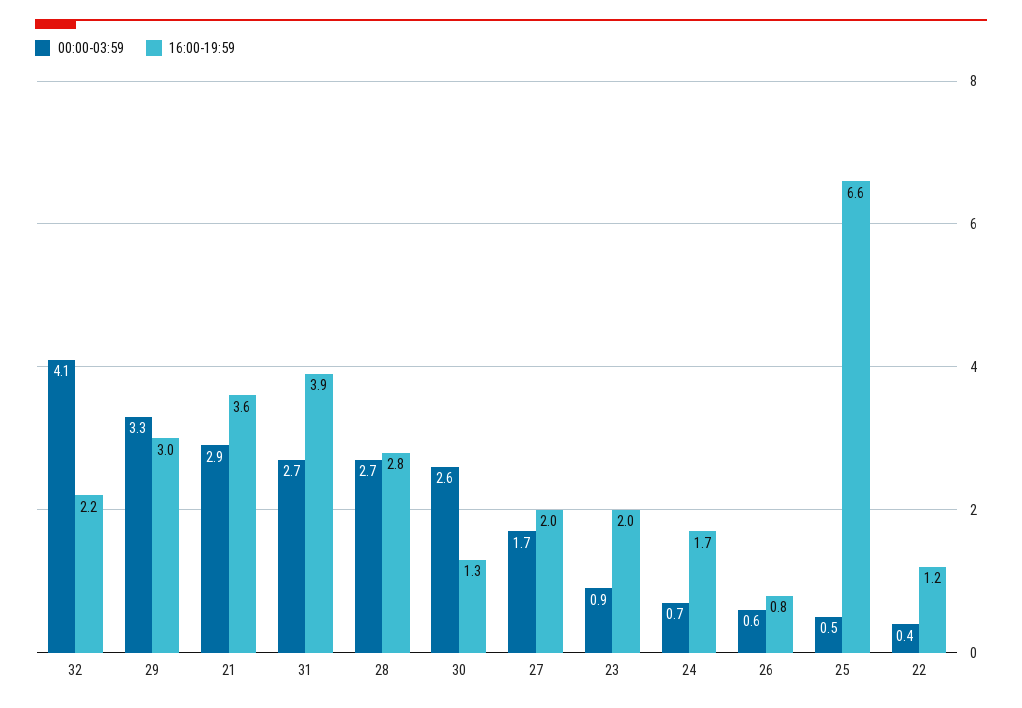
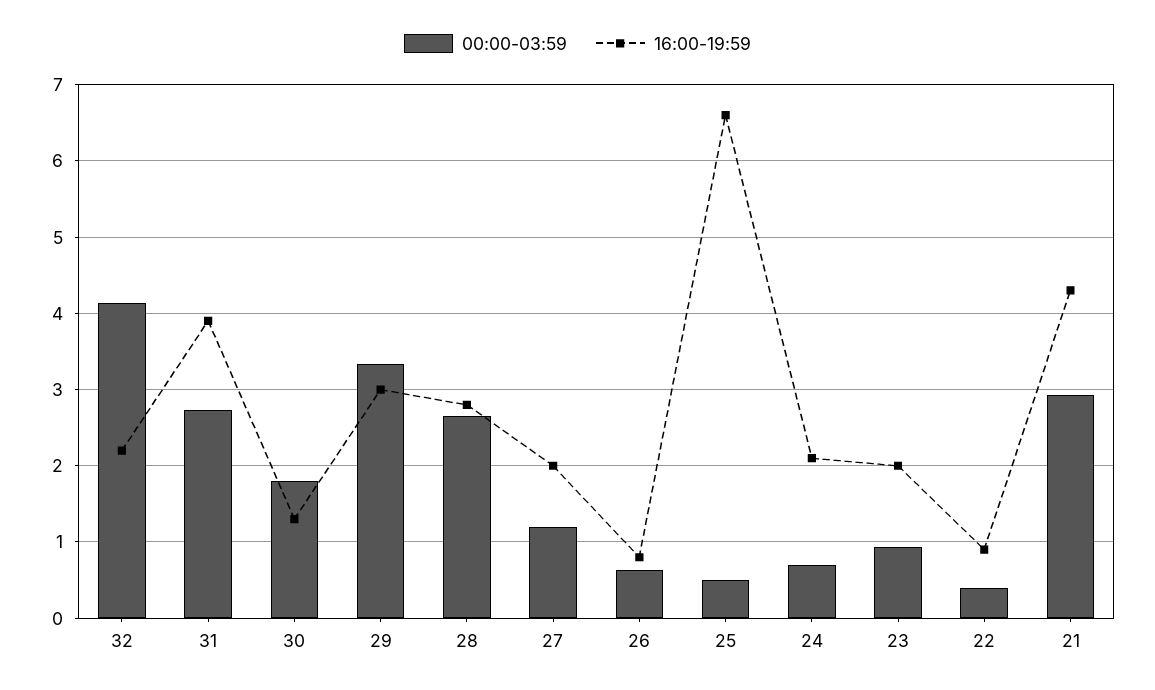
16:00-19:59, 21: 3.6 -> 4.3
00:00-03:59, 30: 2.6 -> 1.8
00:00-03:59, 27: 1.7 -> 1.2
16:00-19:59, 24: 1.7 -> 2.1
16:00-19:59, 22: 1.2 -> 0.9

